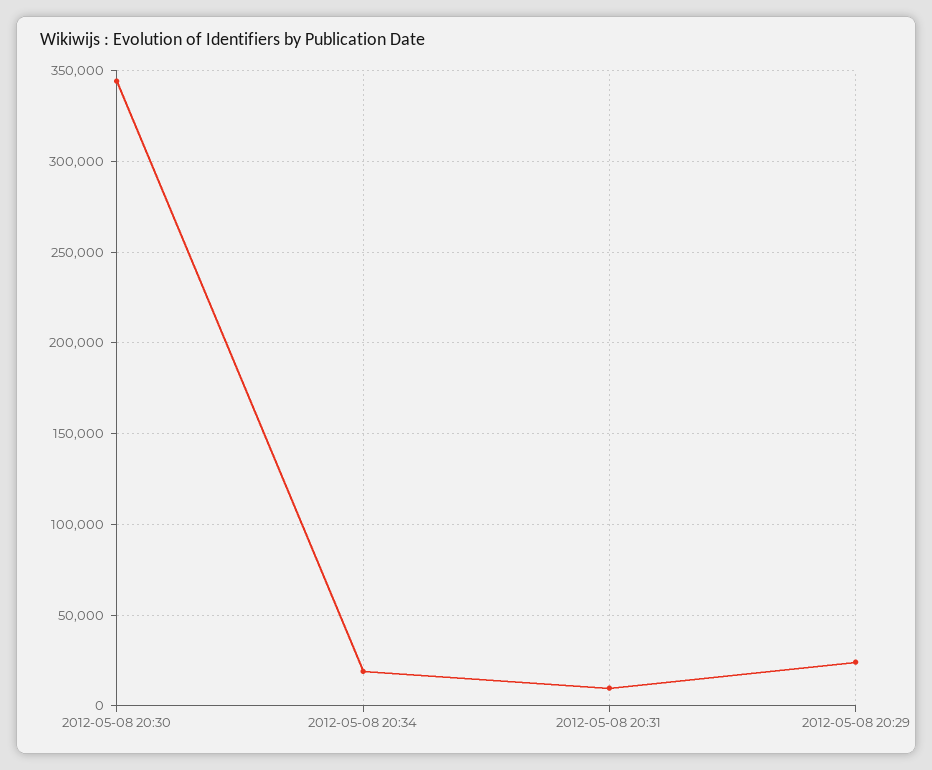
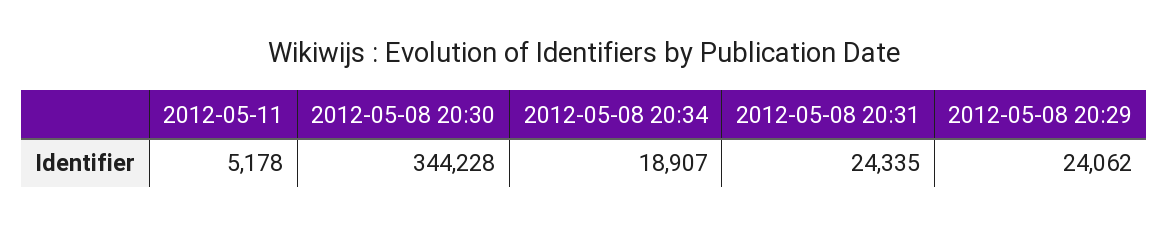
2012-05-08 20:31: 10000 -> 24335
2012-05-11: none -> 5178

